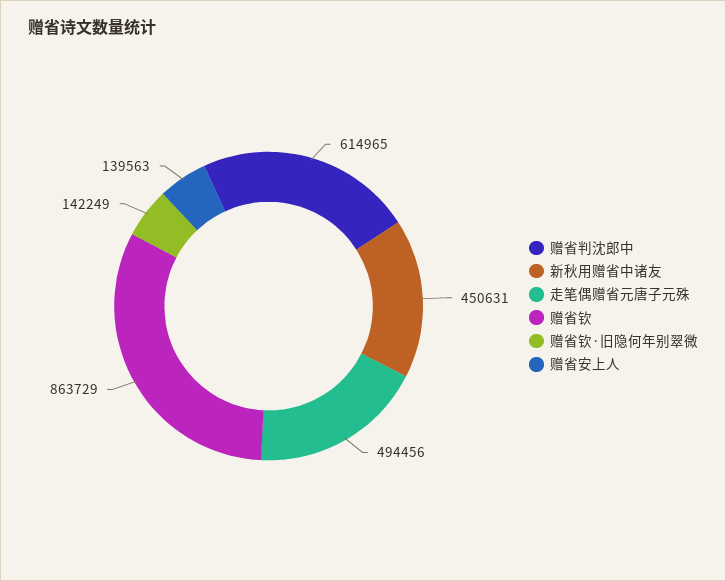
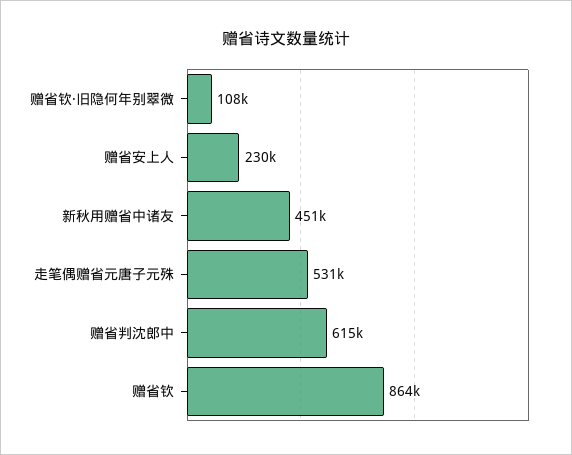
走笔偶赠省元唐子元殊: 494456 -> 531000
赠省钦·旧隐何年别翠微: 142249 -> 108000
赠省安上人: 139563 -> 230000

